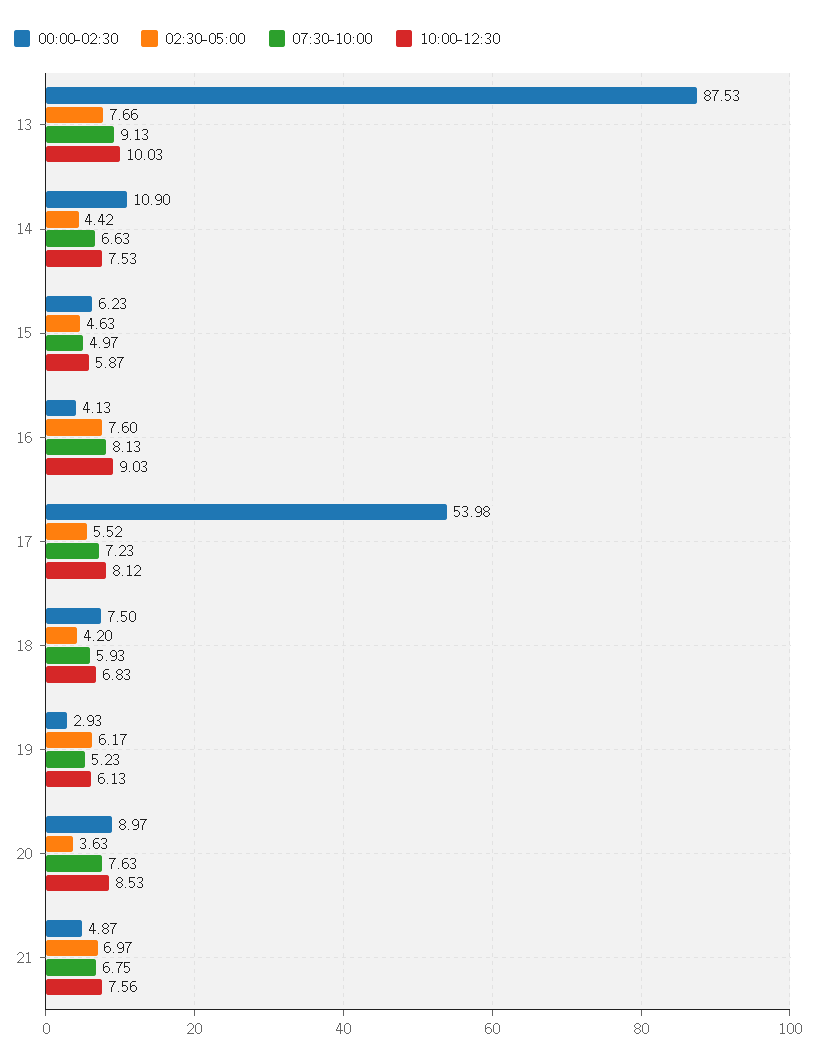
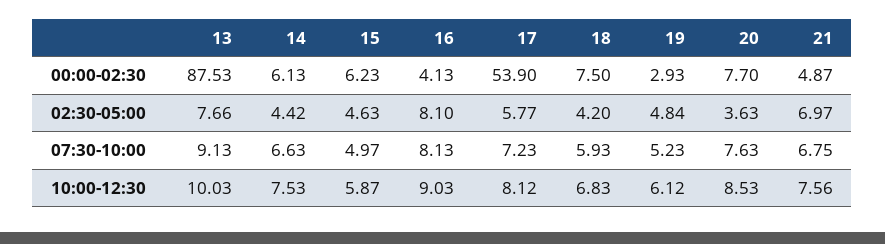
00:00-02:30, 14: 10.9 -> 6.13
02:30-05:00, 16: 7.6 -> 8.1
00:00-02:30, 17: 53.98 -> 53.9
02:30-05:00, 17: 5.52 -> 5.77
02:30-05:00, 19: 6.17 -> 4.84
10:00-12:30, 19: 6.13 -> 6.12
00:00-02:30, 20: 8.97 -> 7.7

